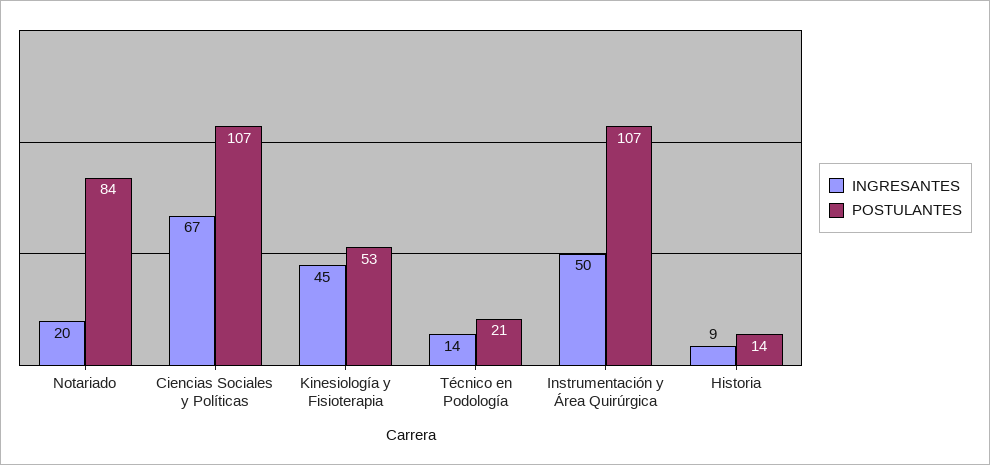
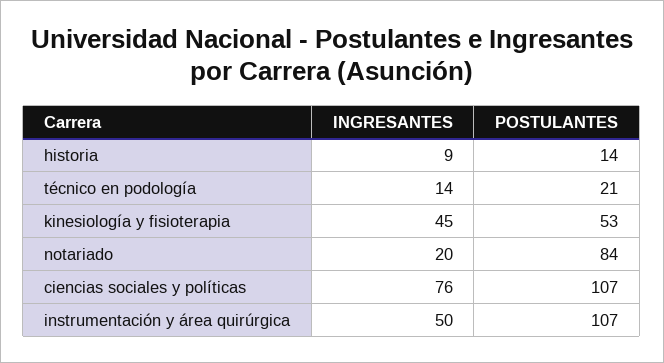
INGRESANTES, Ciencias Sociales y Políticas: 67 -> 76

